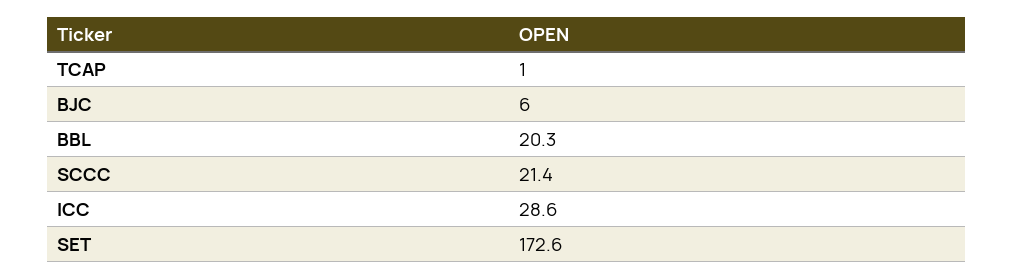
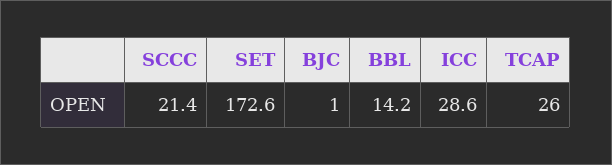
TCAP: 1 -> 26
BJC: 6 -> 1
BBL: 20.3 -> 14.2

